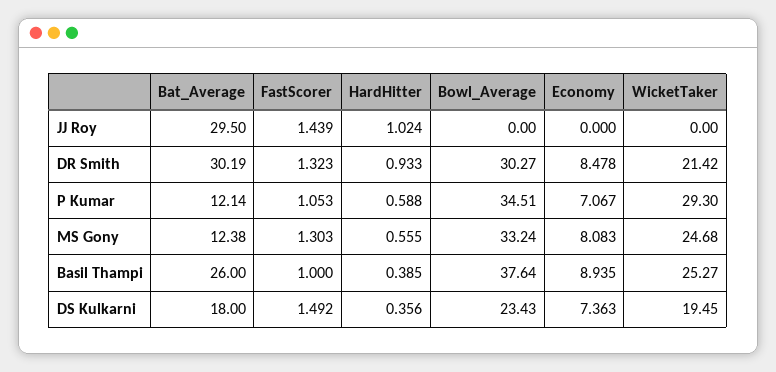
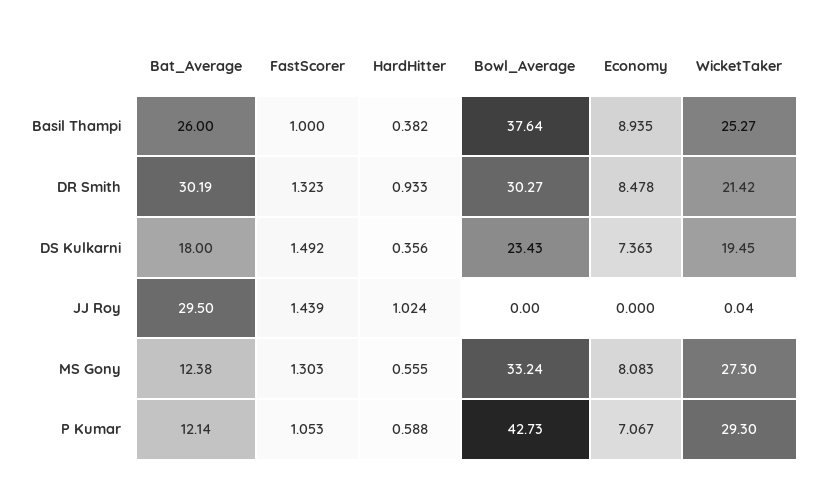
WicketTaker, JJ Roy: 0 -> 0.04
Bowl_Average, P Kumar: 34.51 -> 42.73
WicketTaker, MS Gony: 24.68 -> 27.3
HardHitter, Basil Thampi: 0.385 -> 0.382

